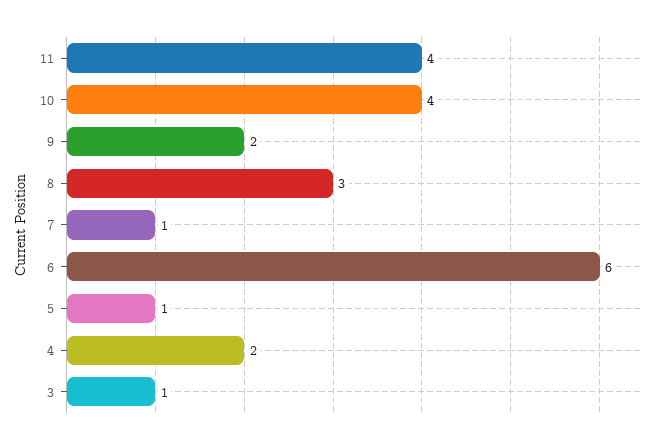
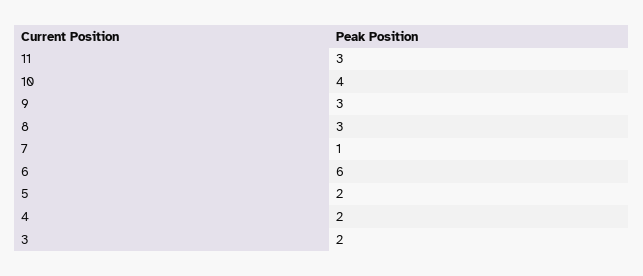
11: 4 -> 3
9: 2 -> 3
5: 1 -> 2
3: 1 -> 2

